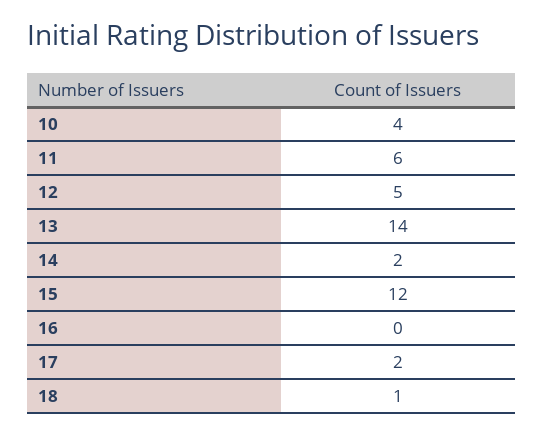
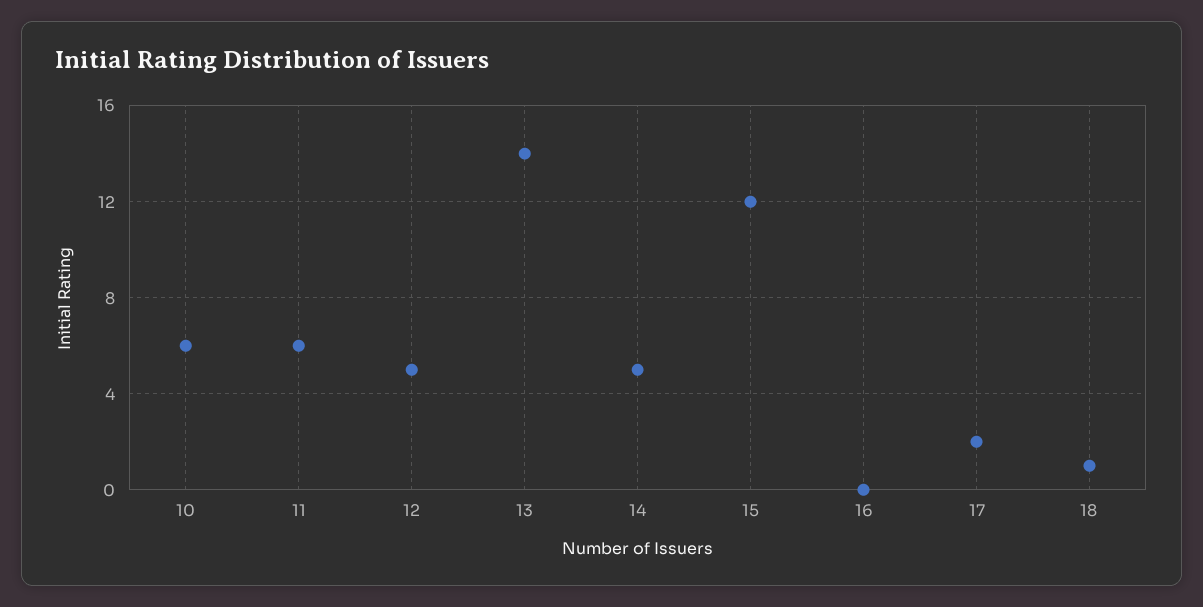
10: 4 -> 6
14: 2 -> 5

